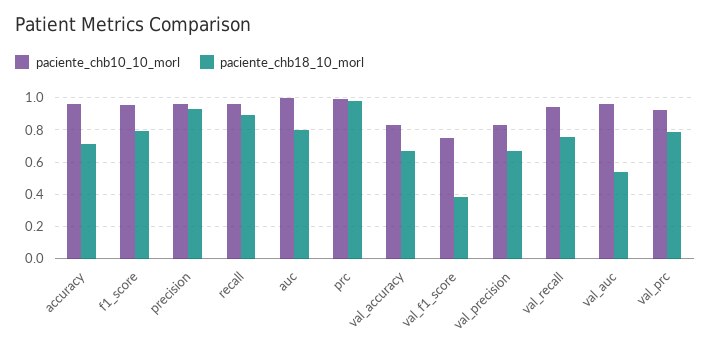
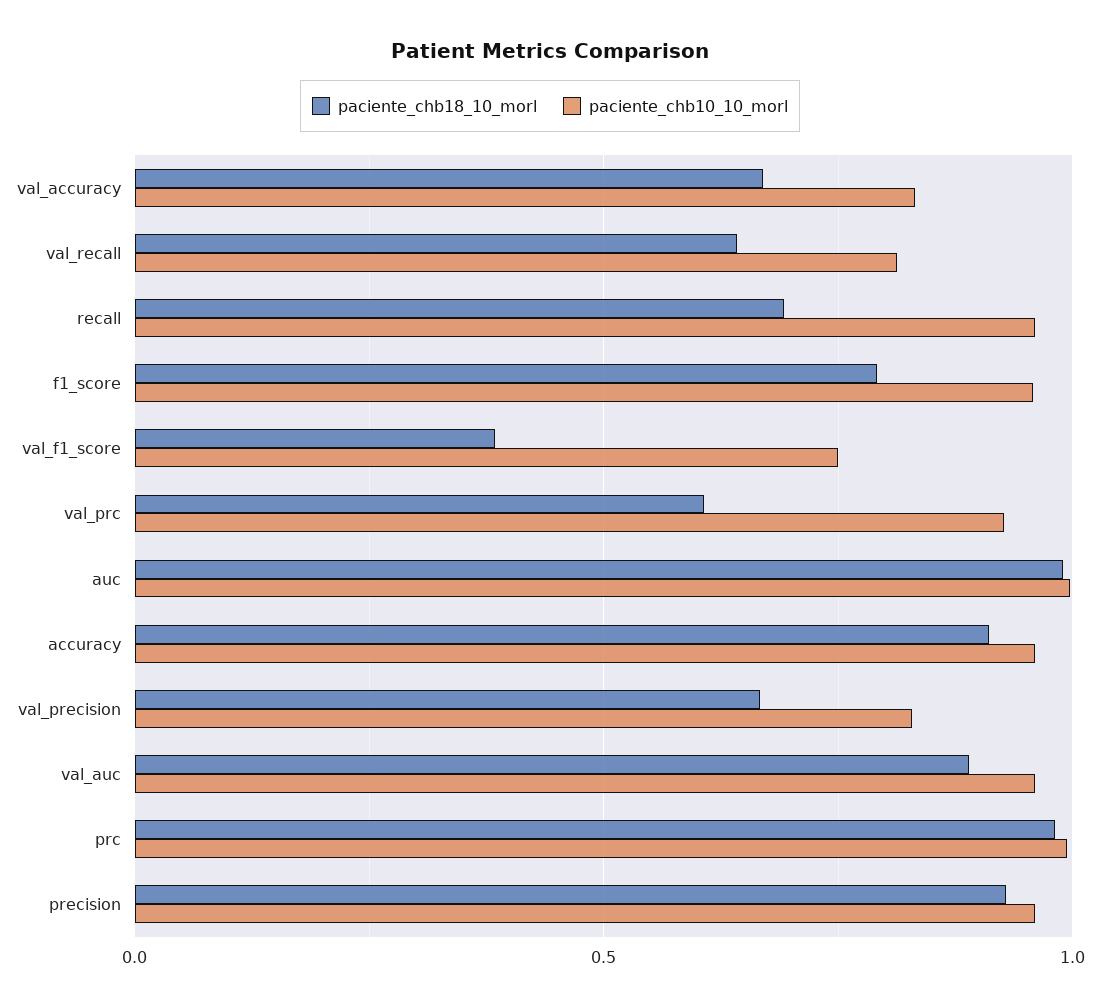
paciente_chb18_10_morl, accuracy: 0.7 -> 0.9
paciente_chb18_10_morl, recall: 0.9 -> 0.7
paciente_chb18_10_morl, auc: 0.8 -> 1
paciente_chb10_10_morl, val_recall: 0.95 -> 0.8
paciente_chb18_10_morl, val_recall: 0.75 -> 0.65
paciente_chb18_10_morl, val_auc: 0.55 -> 0.9
paciente_chb18_10_morl, val_prc: 0.8 -> 0.6

